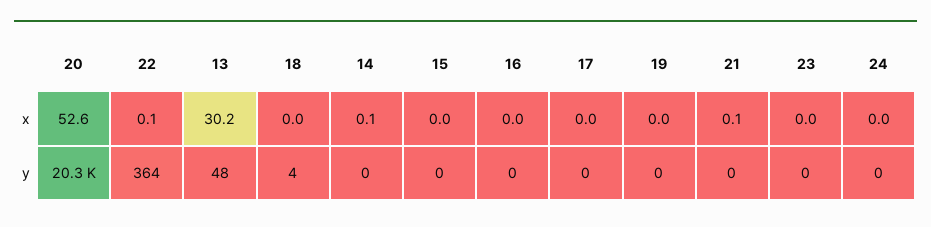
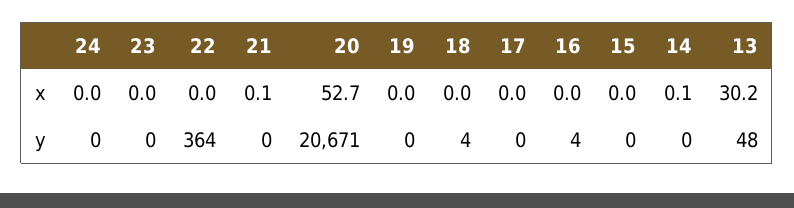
20, x: 52.6 -> 52.7
22, x: 0.1 -> 0
20, y: 20300 -> 20671
16, y: 0 -> 4

